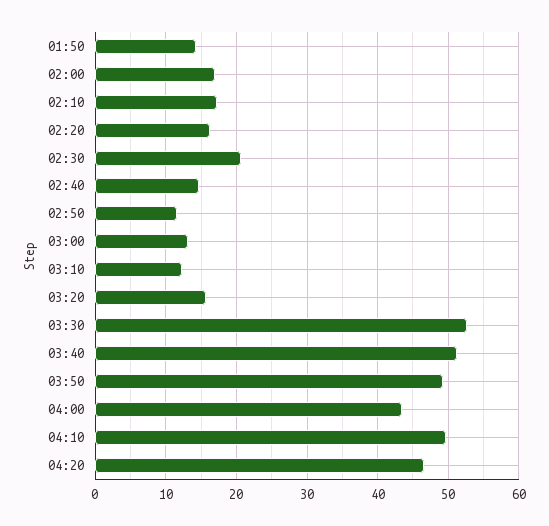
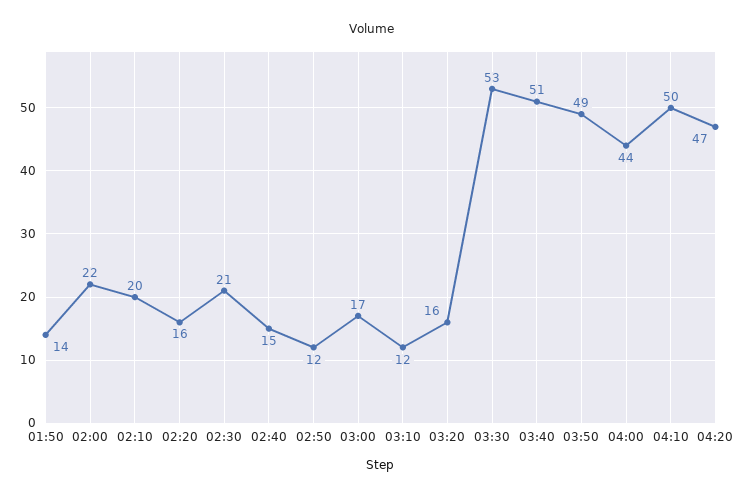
02:00: 17 -> 22
02:10: 17 -> 20
03:00: 13 -> 17

